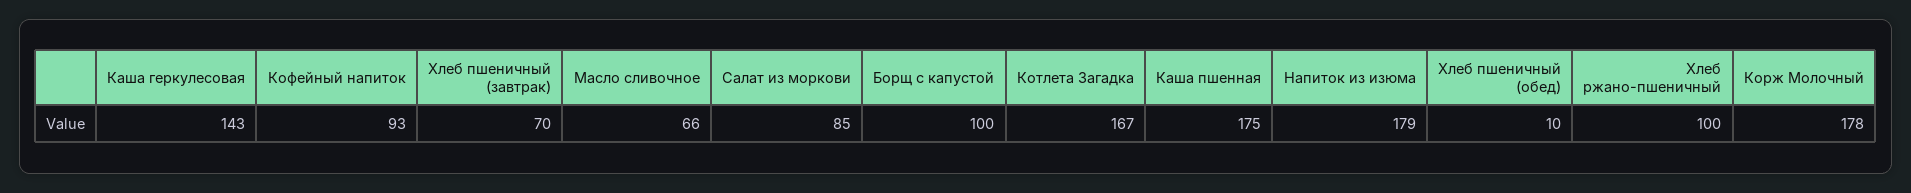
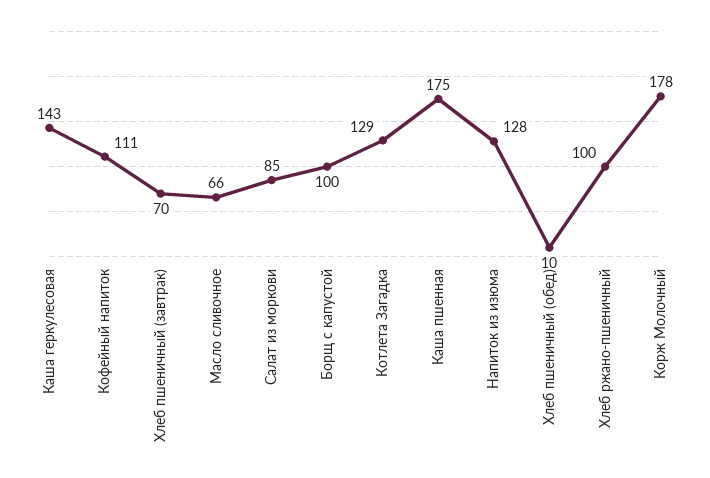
Кофейный напиток: 93 -> 111
Котлета Загадка: 167 -> 129
Напиток из изюма: 179 -> 128

